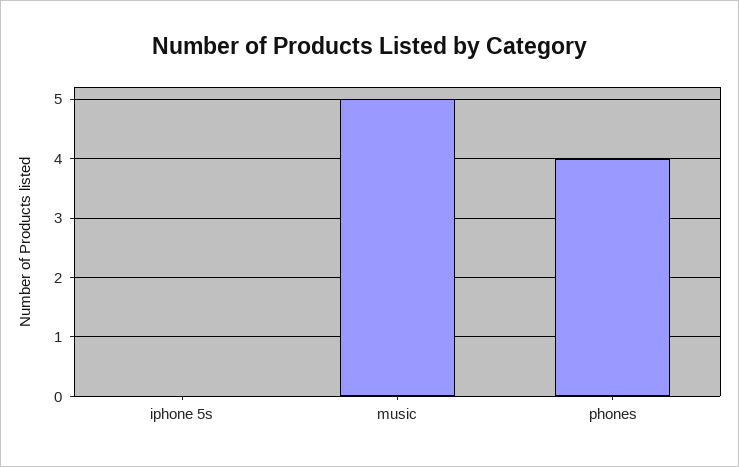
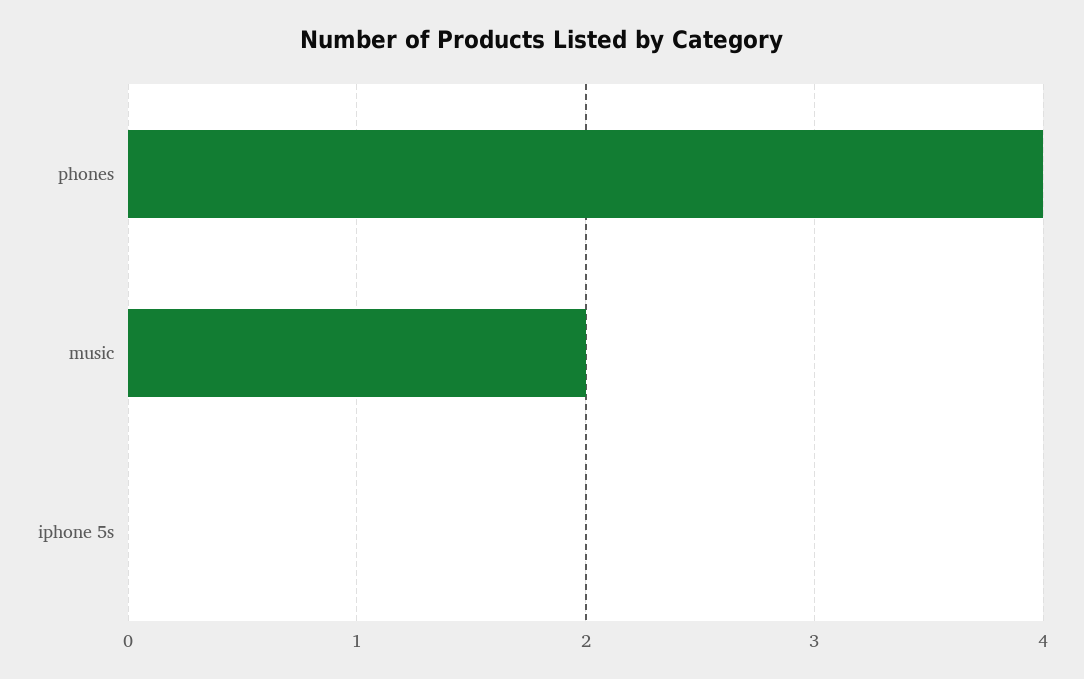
music: 5 -> 2

